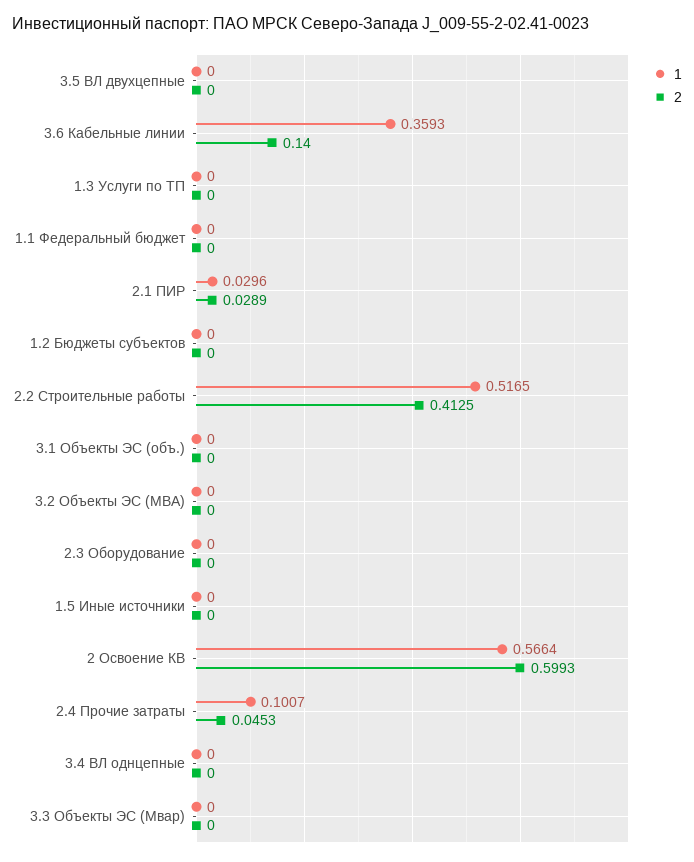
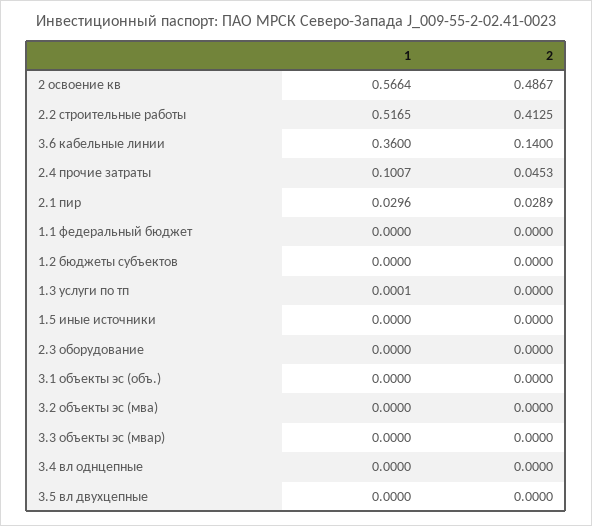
1, 3.6 Кабельные линии: 0.3593 -> 0.36
1, 1.3 Услуги по ТП: 0 -> 0.0001
2, 2 Освоение КВ: 0.5993 -> 0.4867

